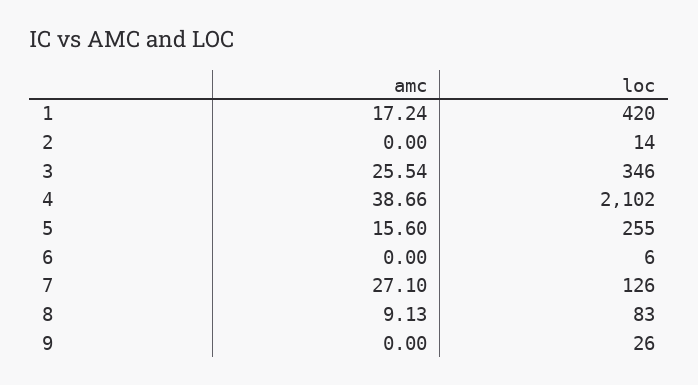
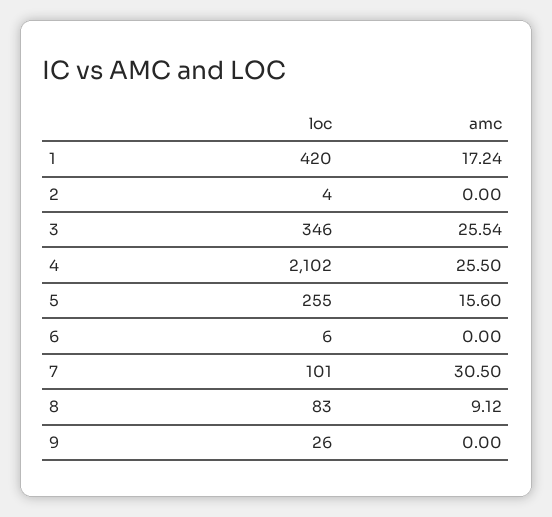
loc, 2: 14 -> 4
amc, 4: 38.66 -> 25.5
amc, 7: 27.1 -> 30.5
loc, 7: 126 -> 101
amc, 8: 9.13 -> 9.12

